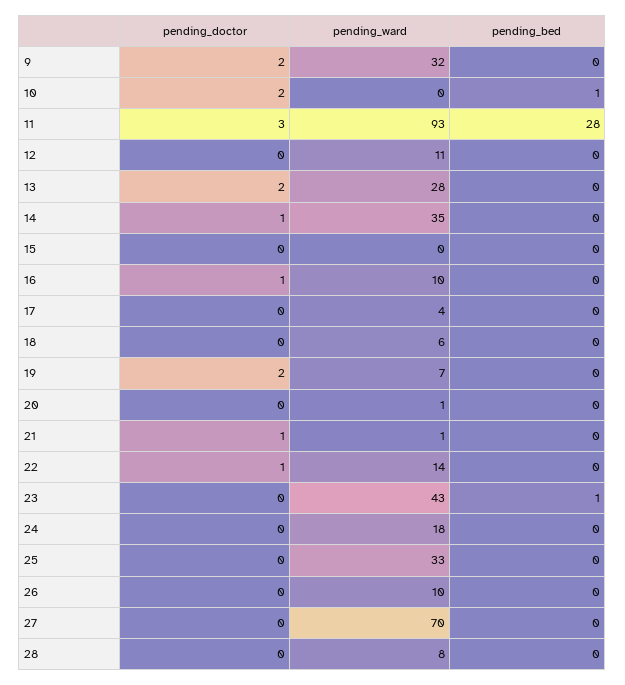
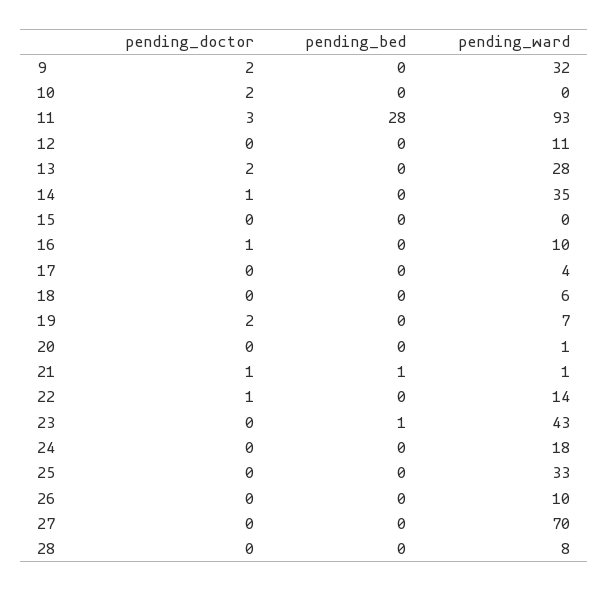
pending_bed, 10: 1 -> 0
pending_bed, 21: 0 -> 1

